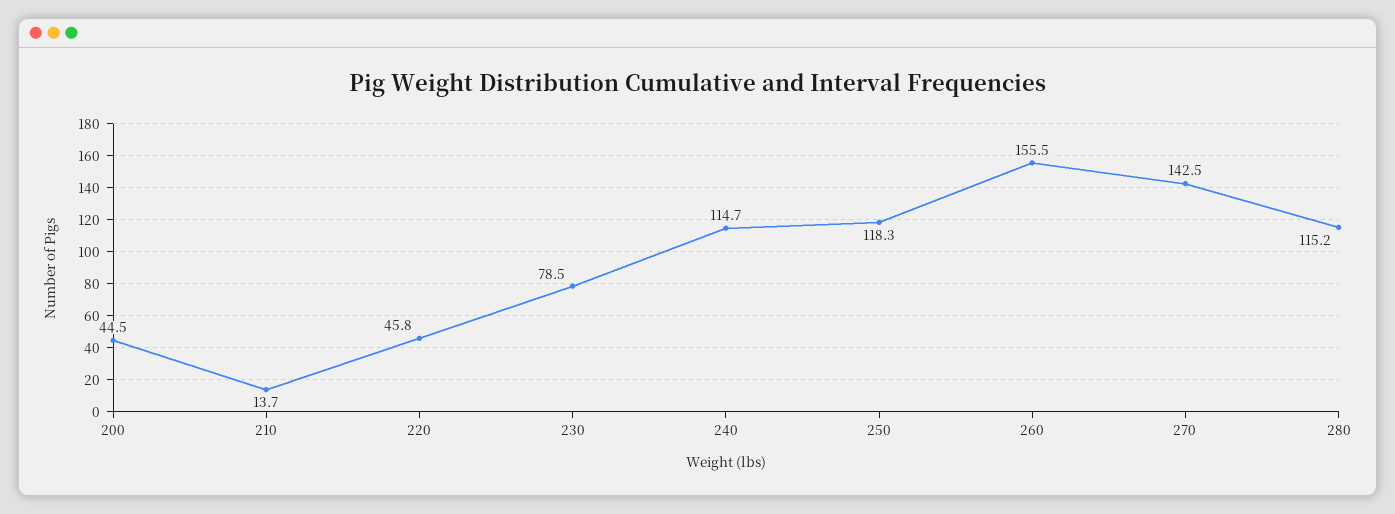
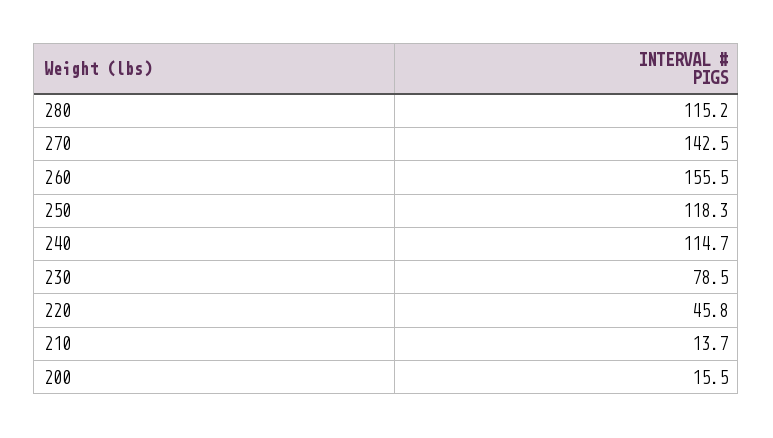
200: 44.5 -> 15.5

